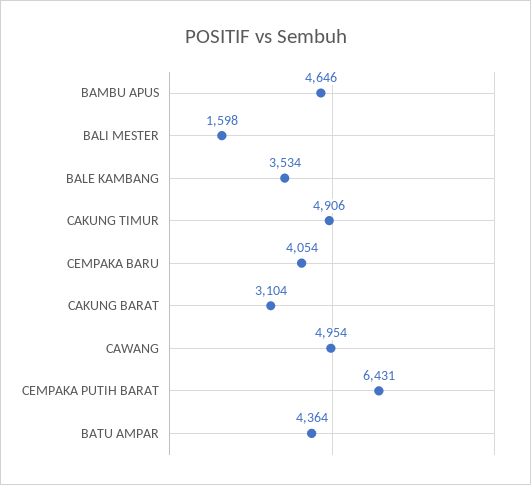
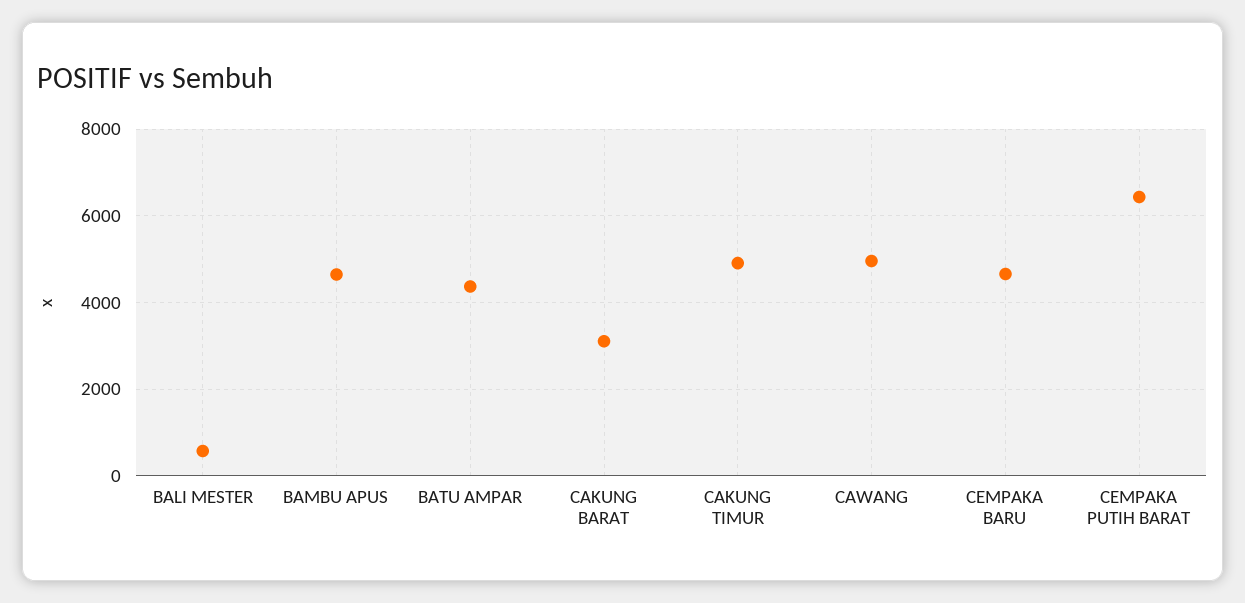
BALI MESTER: 1598 -> 600
BALE KAMBANG: 3534 -> none
CEMPAKA BARU: 4054 -> 4600

